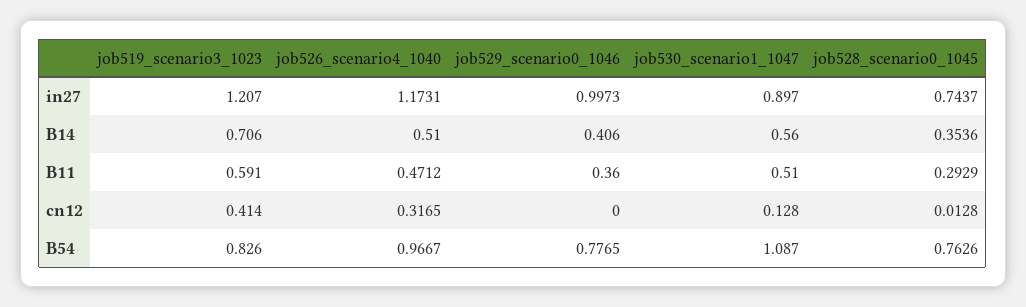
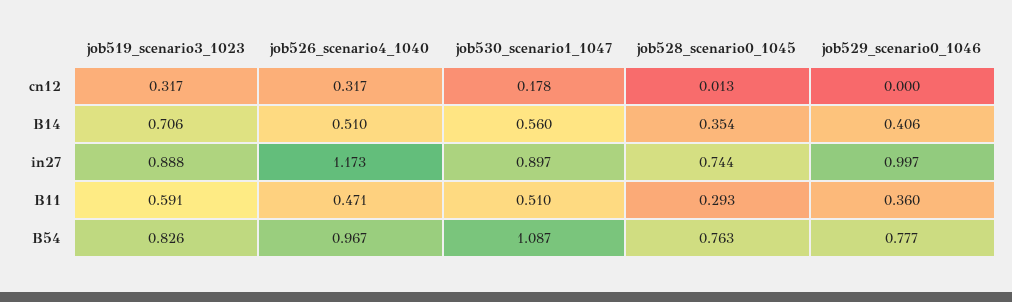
job519_scenario3_1023, in27: 1.207 -> 0.888
job519_scenario3_1023, cn12: 0.414 -> 0.317
job530_scenario1_1047, cn12: 0.128 -> 0.178

